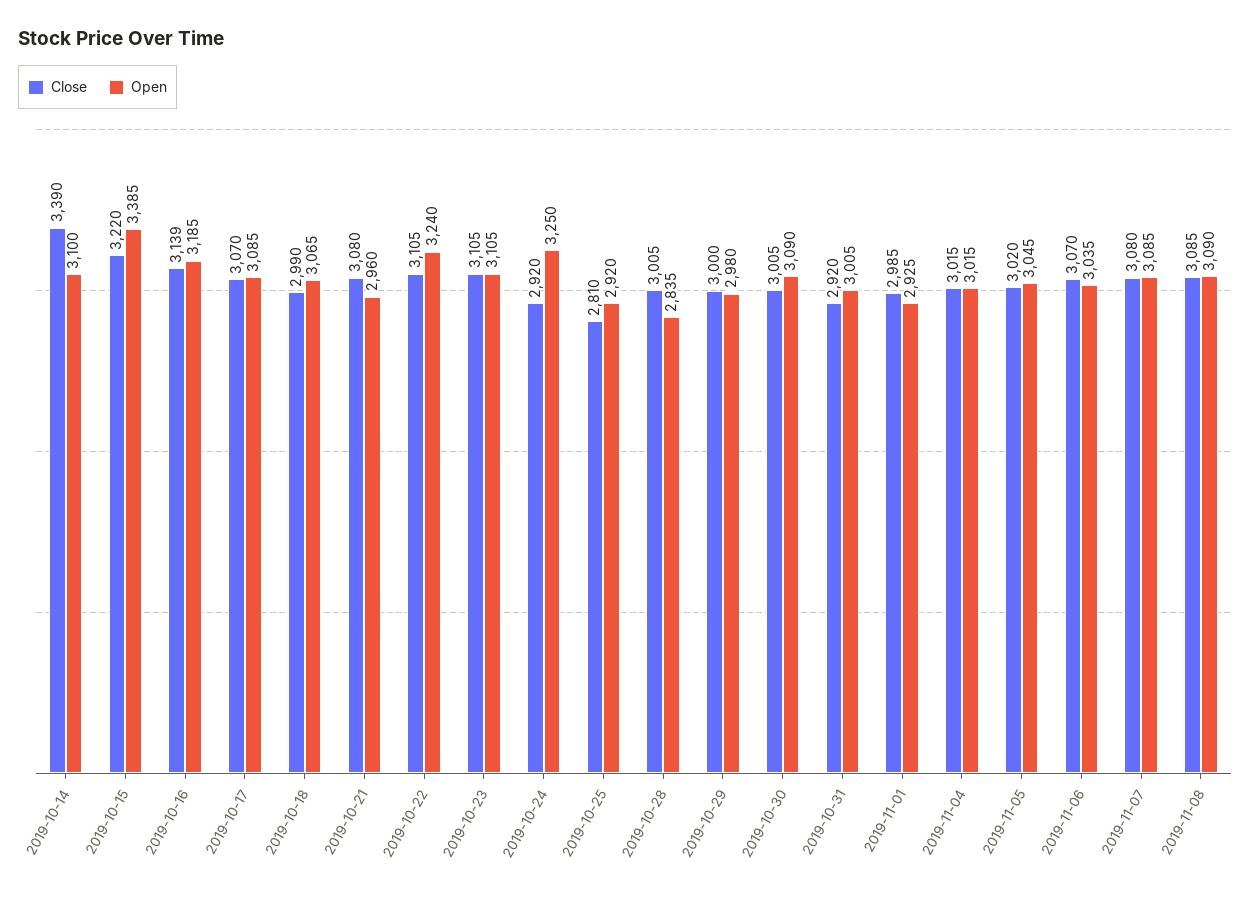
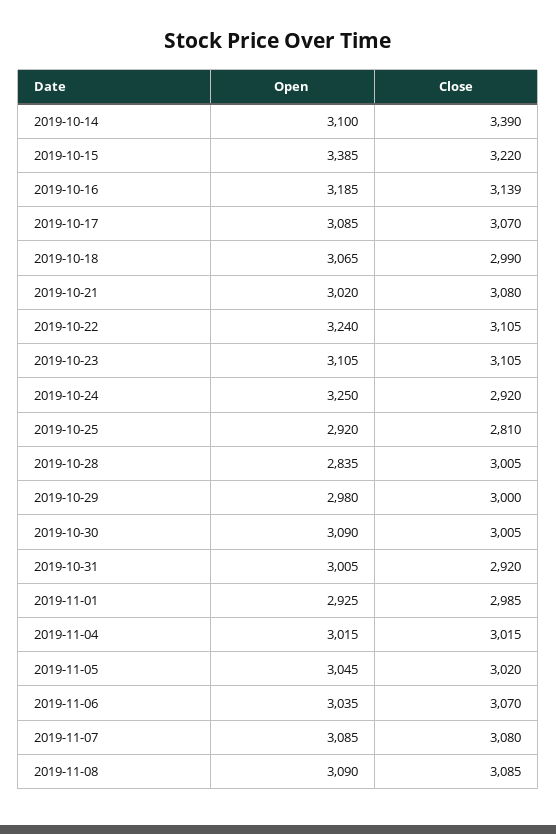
Open, 2019-10-21: 2960 -> 3020

